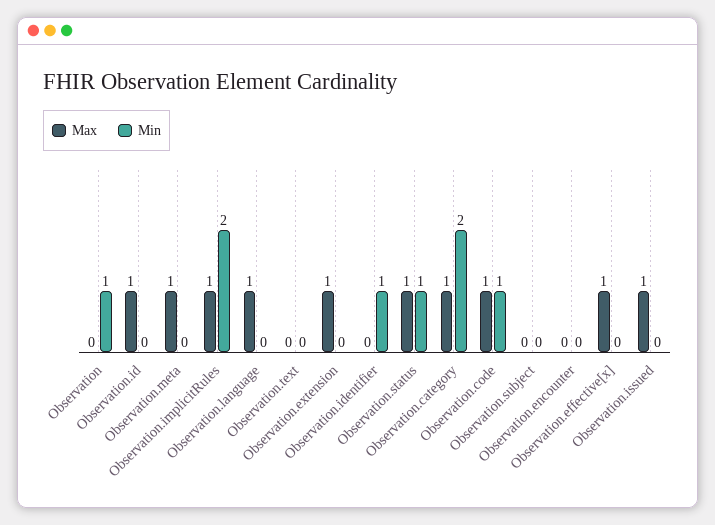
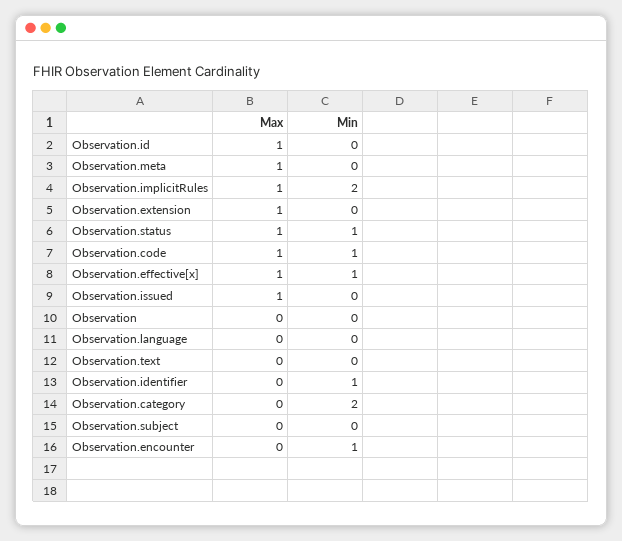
Min, Observation: 1 -> 0
Max, Observation.language: 1 -> 0
Max, Observation.category: 1 -> 0
Min, Observation.encounter: 0 -> 1
Min, Observation.effective[x]: 0 -> 1

